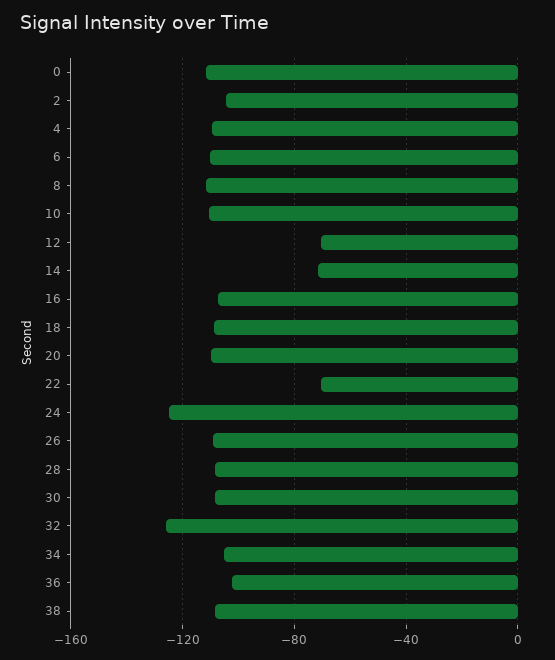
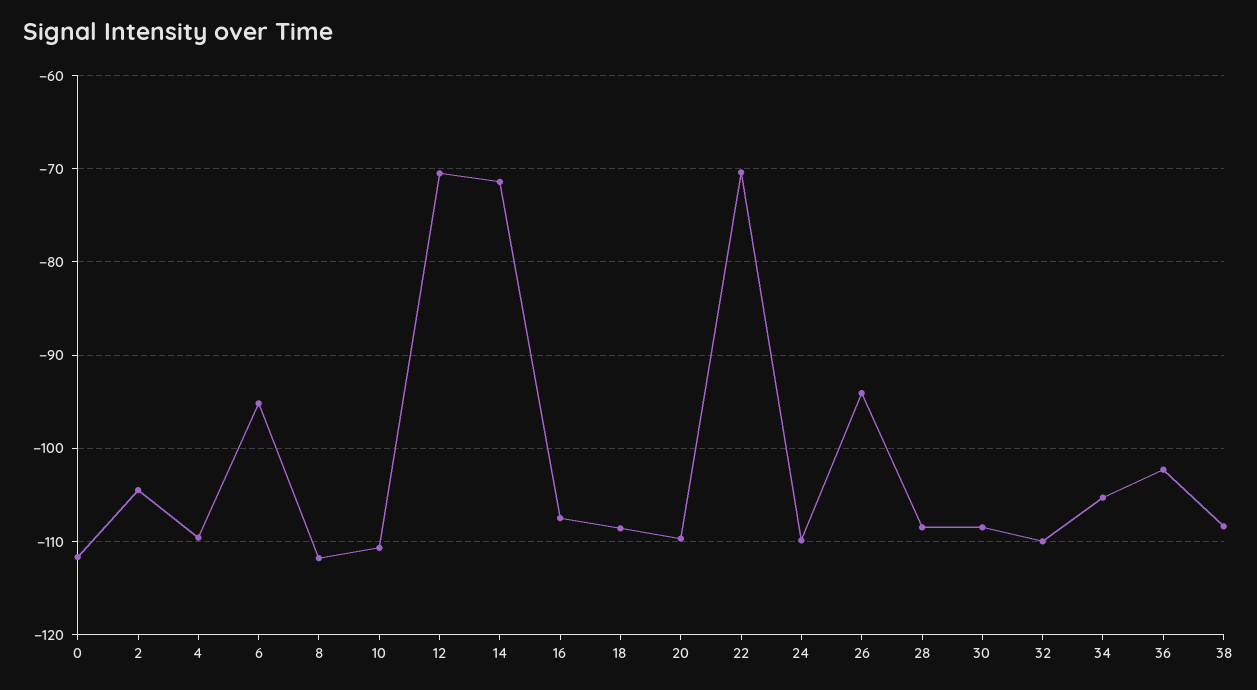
6: -110 -> -95
24: -125 -> -110
26: -110 -> -94
32: -125 -> -110

